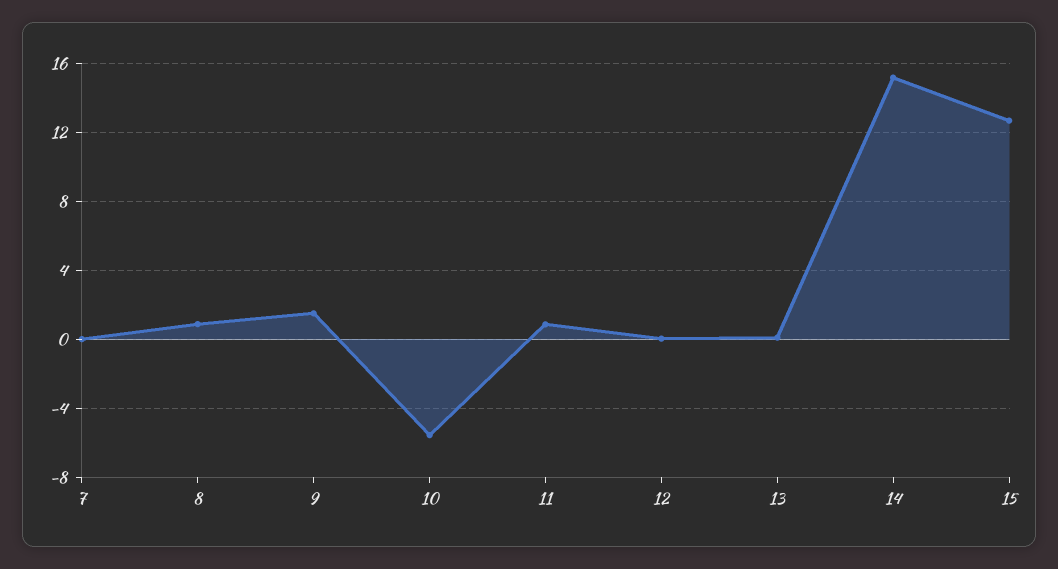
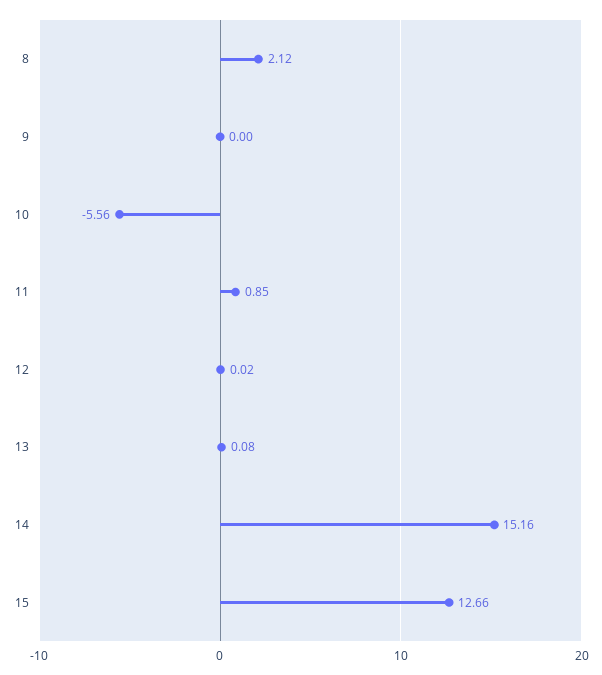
7: 0 -> none
8: 1 -> 2.12
9: 1.5 -> 0

